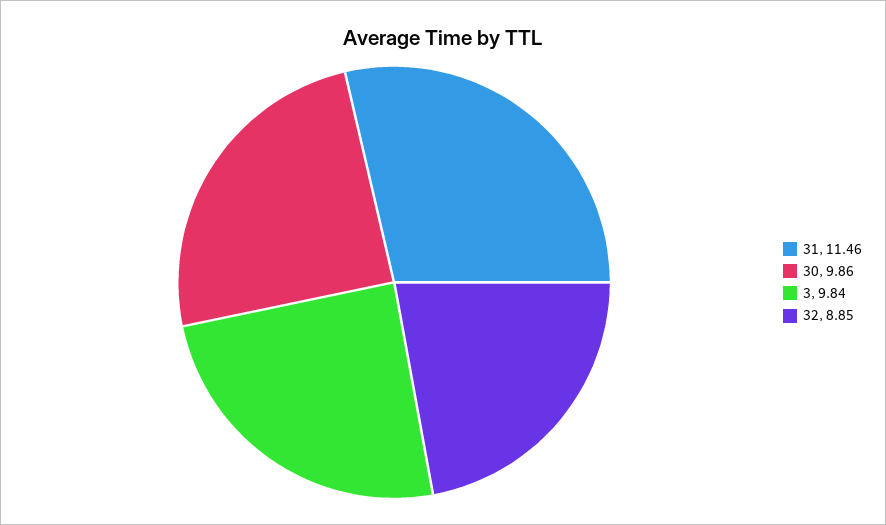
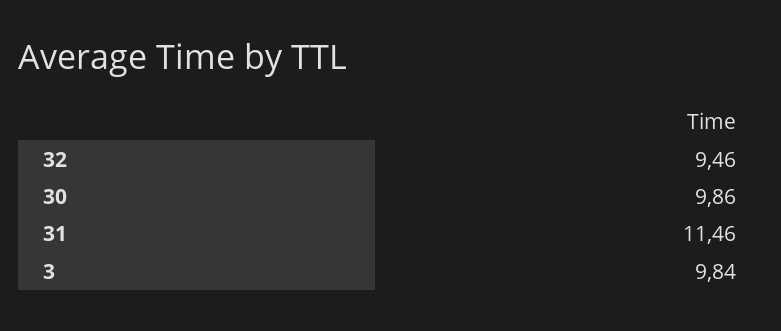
32: 8.85 -> 9.46

